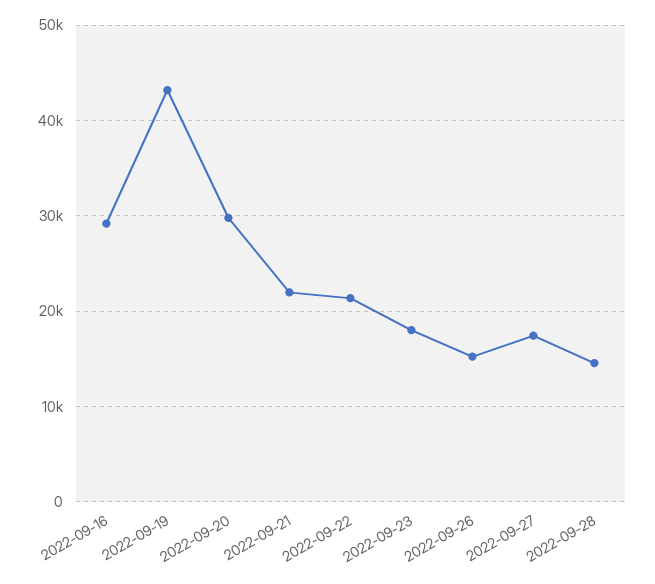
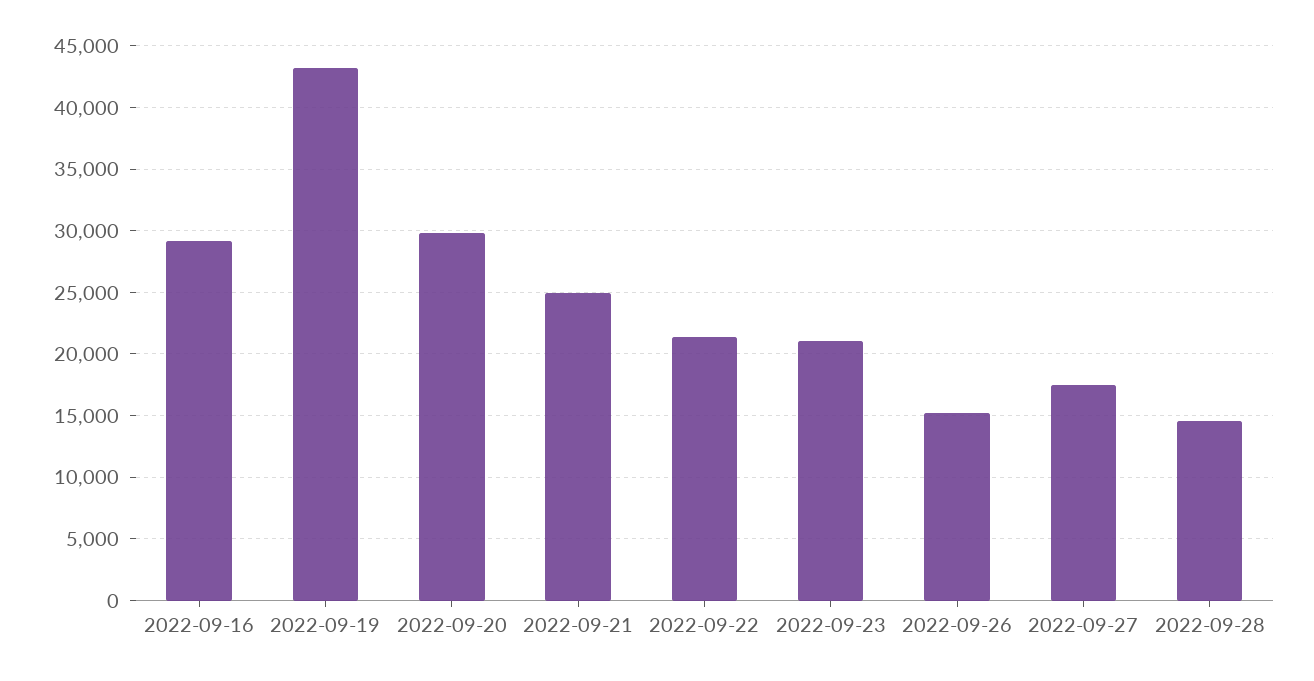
2022-09-21: 22000 -> 25000
2022-09-23: 18000 -> 21000

